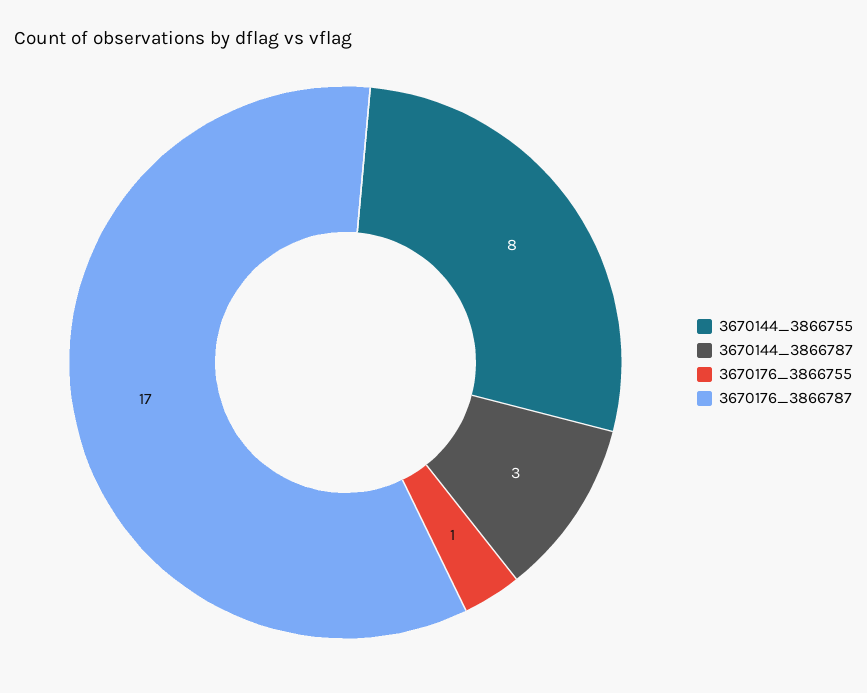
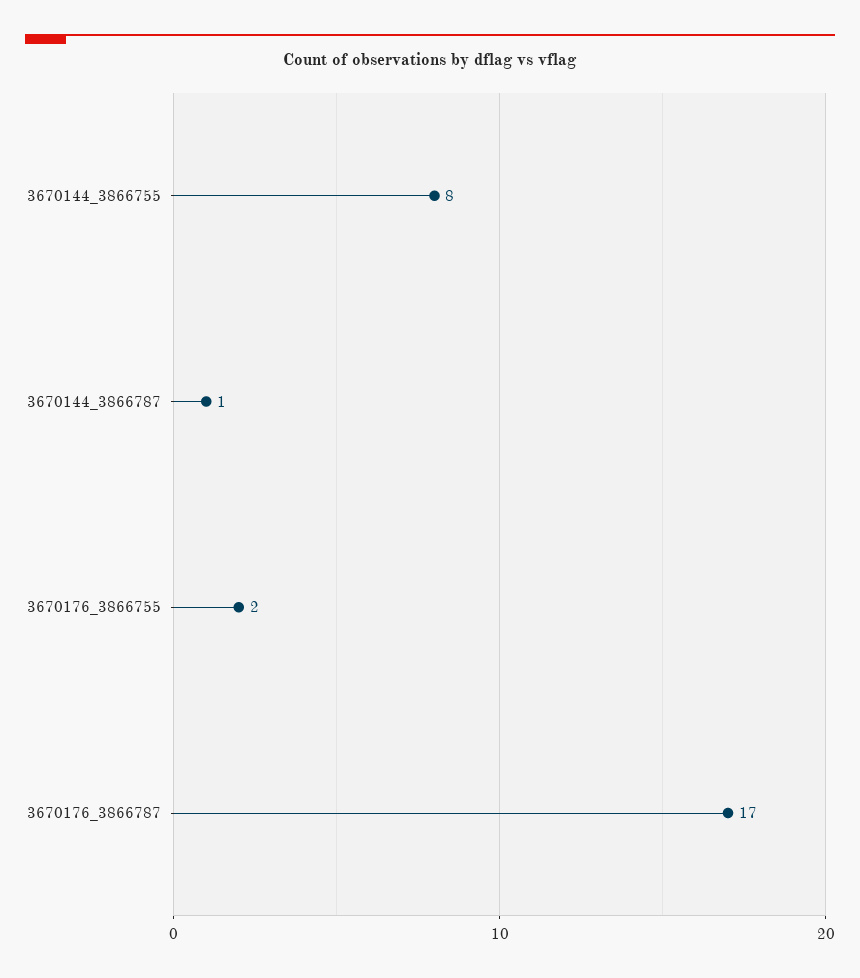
3670144_3866787: 3 -> 1
3670176_3866755: 1 -> 2

